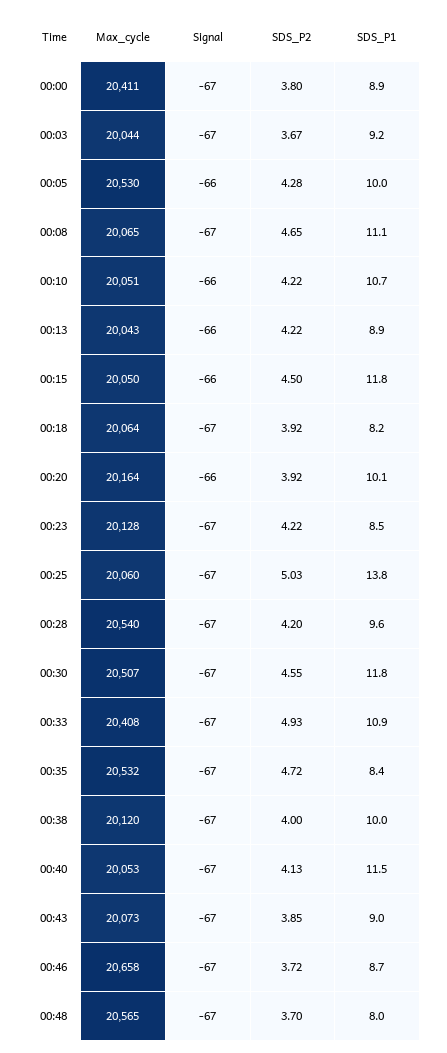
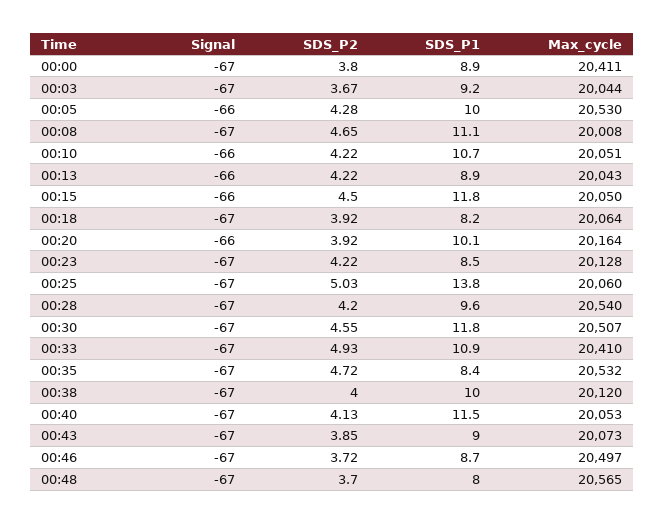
Max_cycle, 00:08: 20065 -> 20008
Max_cycle, 00:33: 20408 -> 20410
Max_cycle, 00:46: 20658 -> 20497

